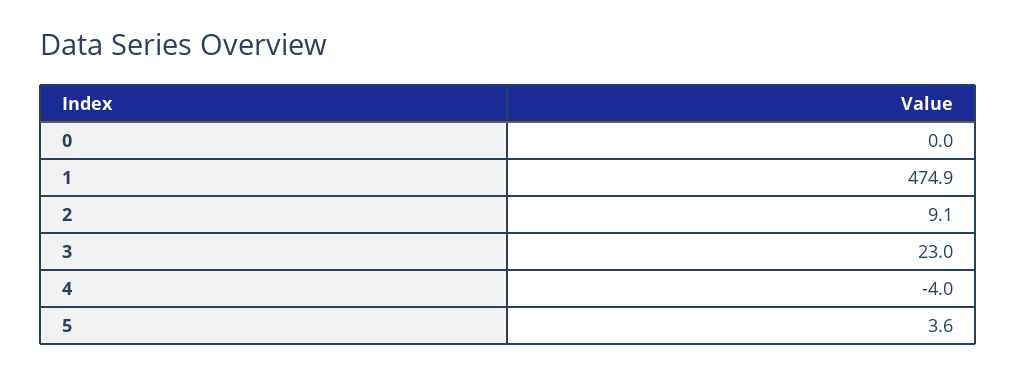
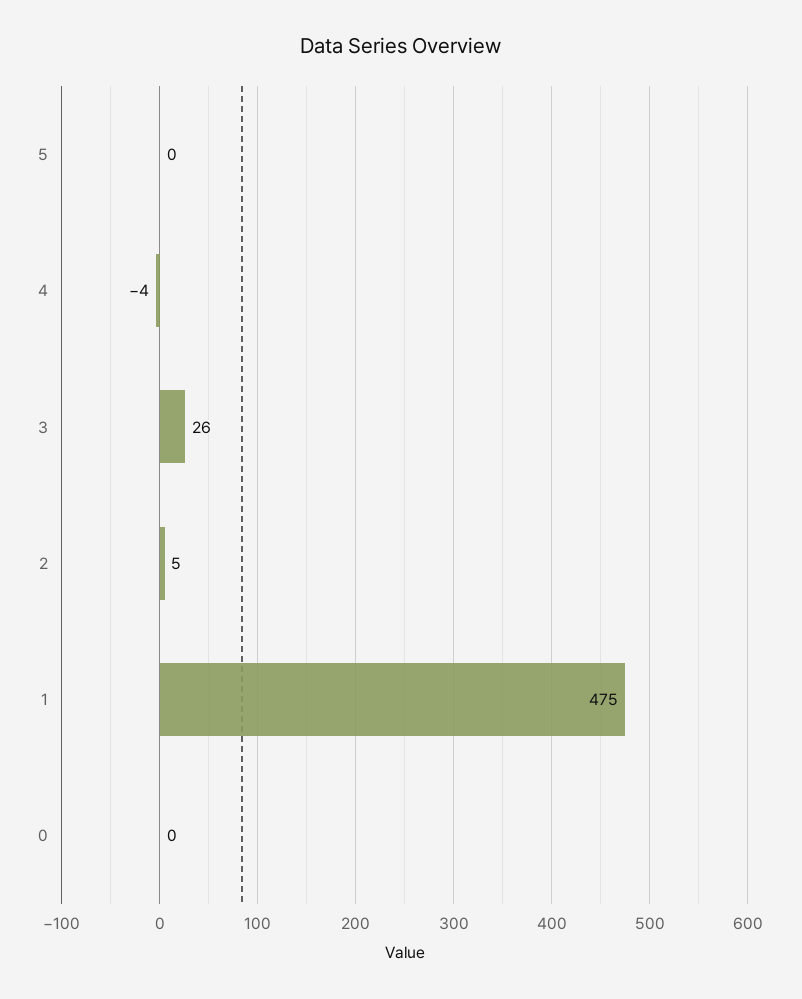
2: 9.1 -> 5
3: 23 -> 26
5: 3.6 -> 0

